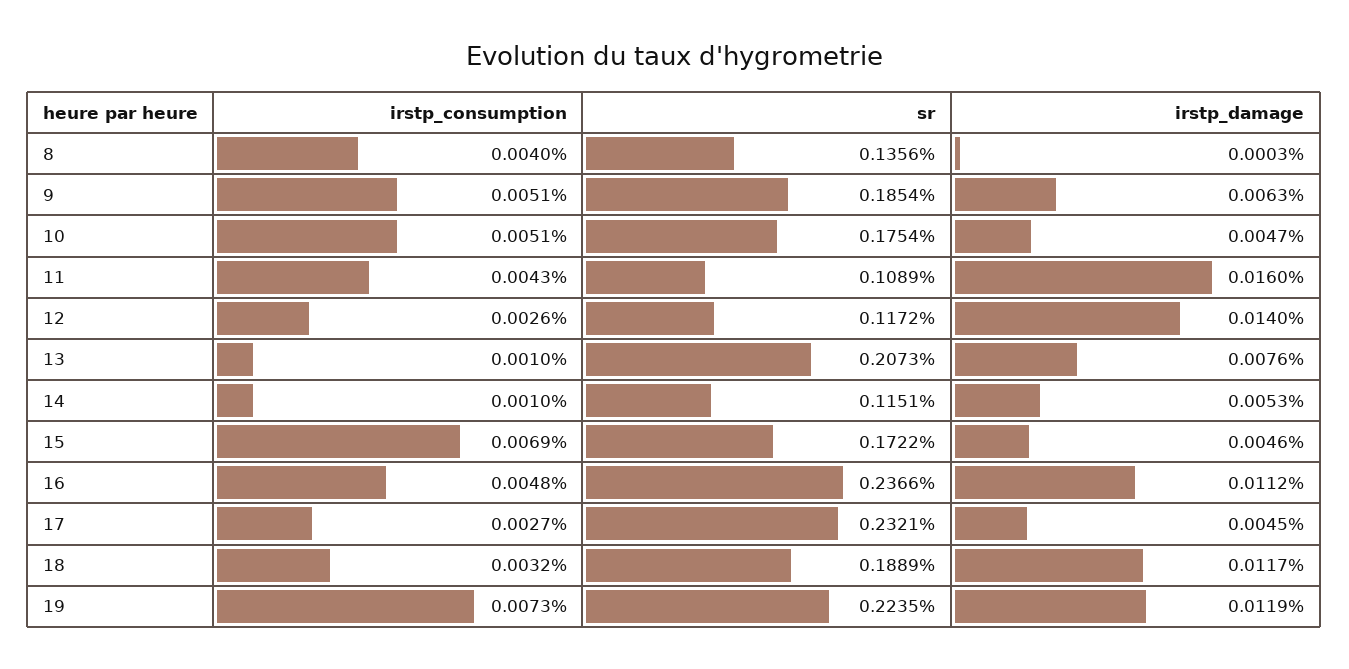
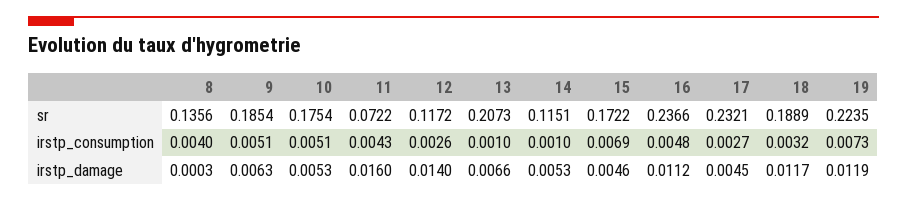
irstp_damage, 10: 0.0047 -> 0.0053
sr, 11: 0.1089 -> 0.0722
irstp_damage, 13: 0.0076 -> 0.0066

